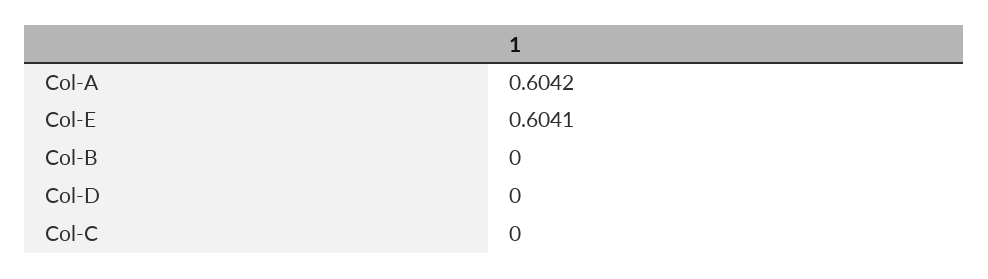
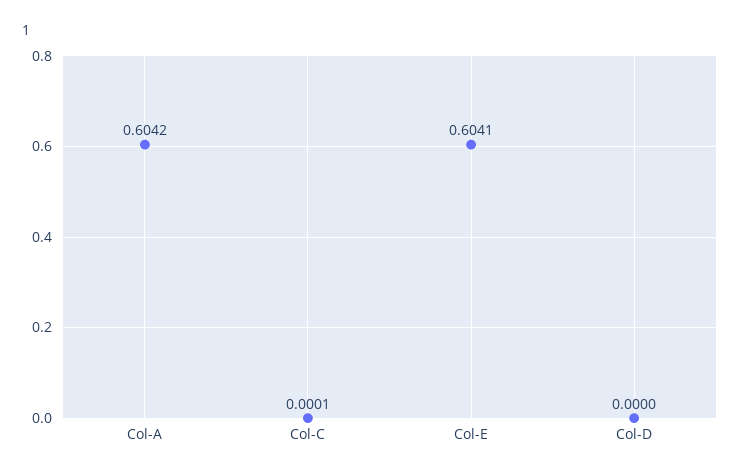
Col-B: 0 -> none
Col-C: 0 -> 0.0001

